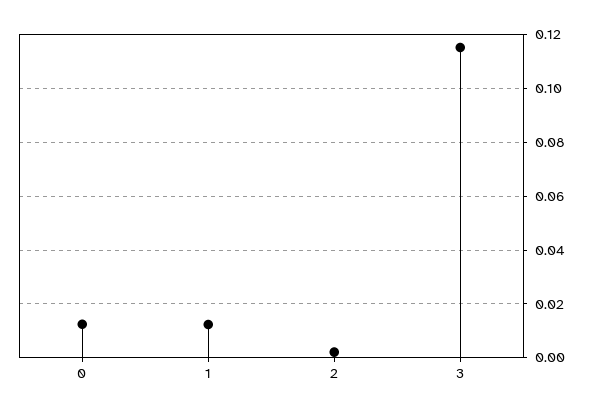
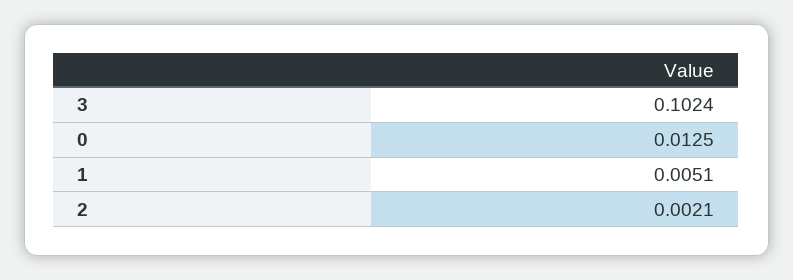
1: 0.0125 -> 0.0051
3: 0.115 -> 0.1024

